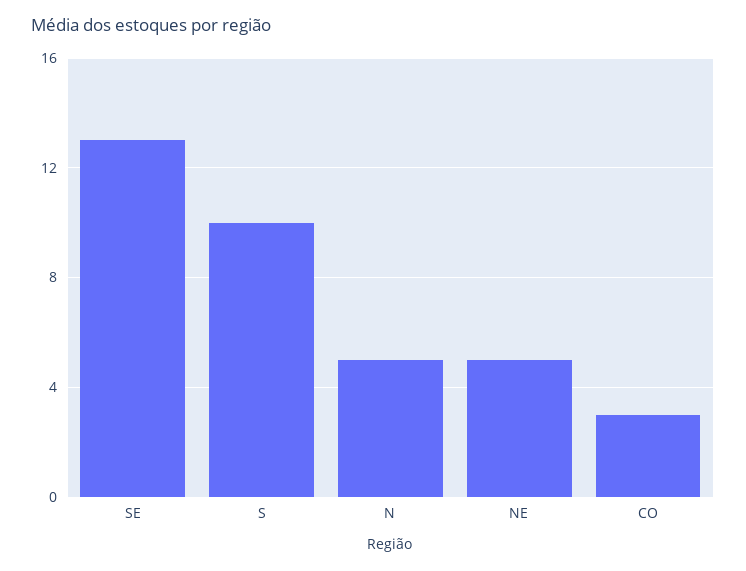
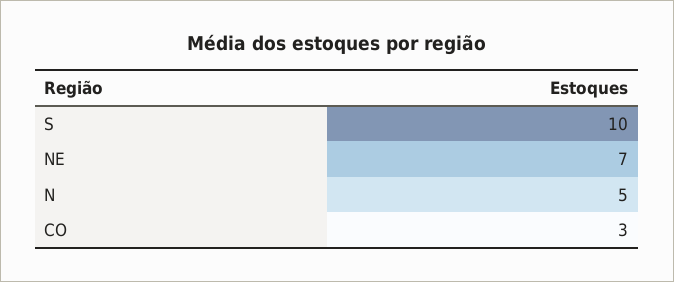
SE: 13 -> none
NE: 5 -> 7

